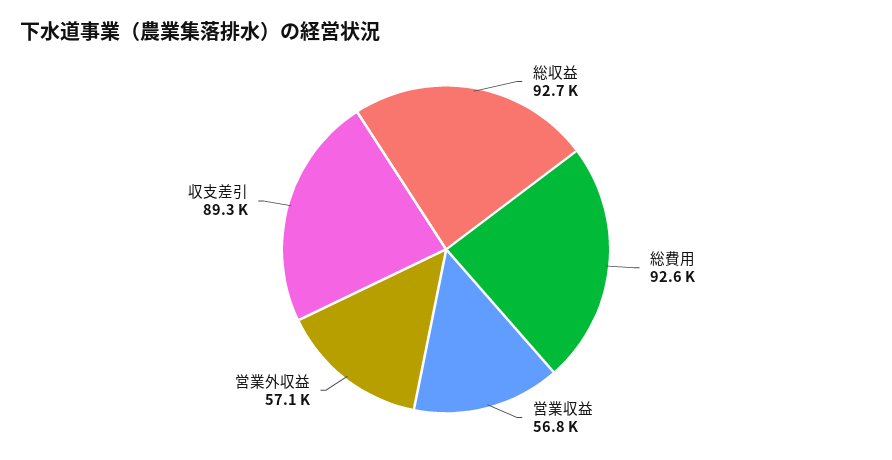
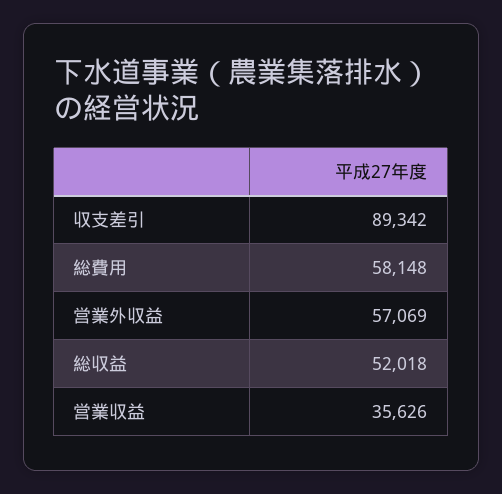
総収益: 92700 -> 52018
総費用: 92600 -> 58148
営業収益: 56800 -> 35626

